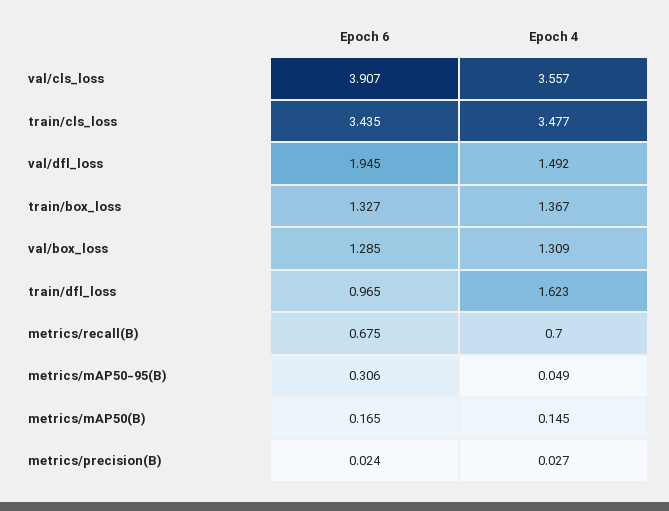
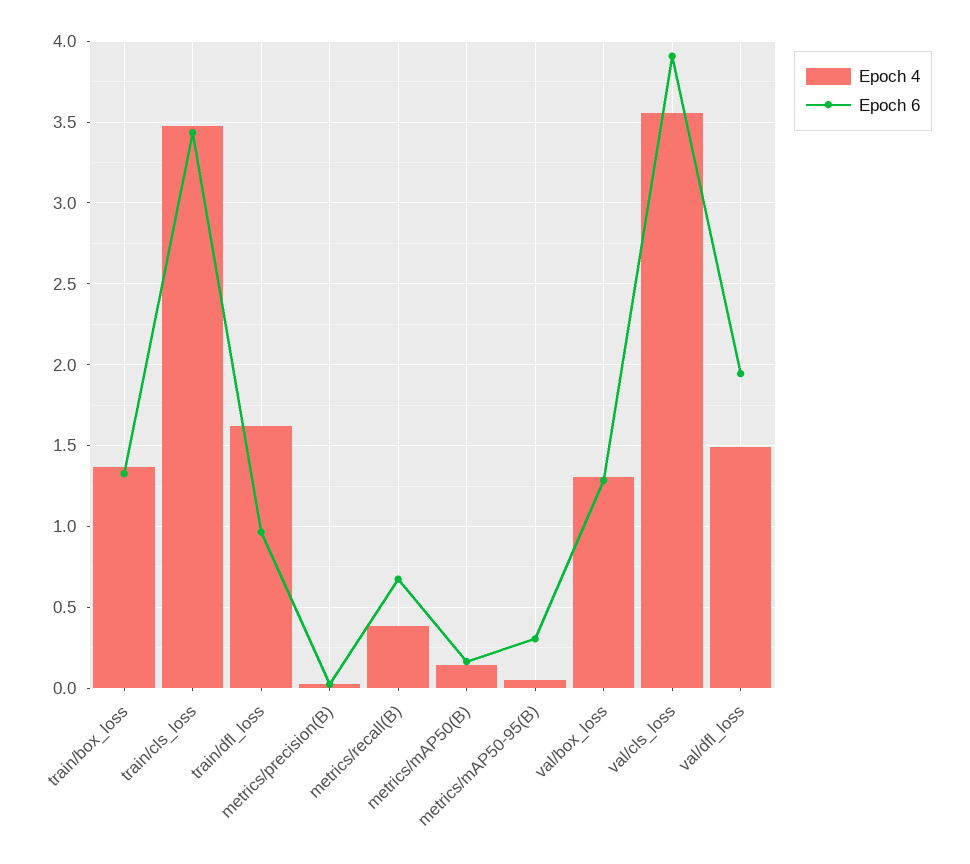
Epoch 4, metrics/recall(B): 0.7 -> 0.4

